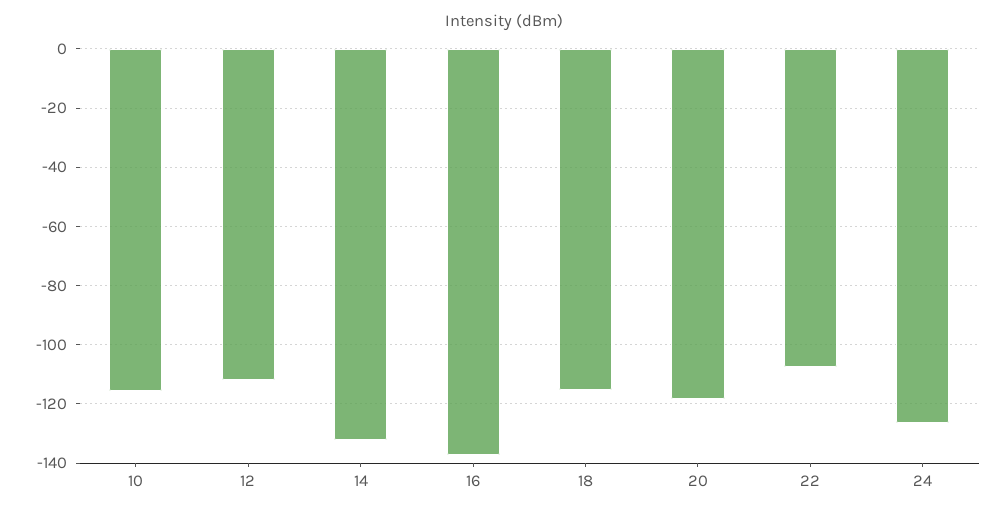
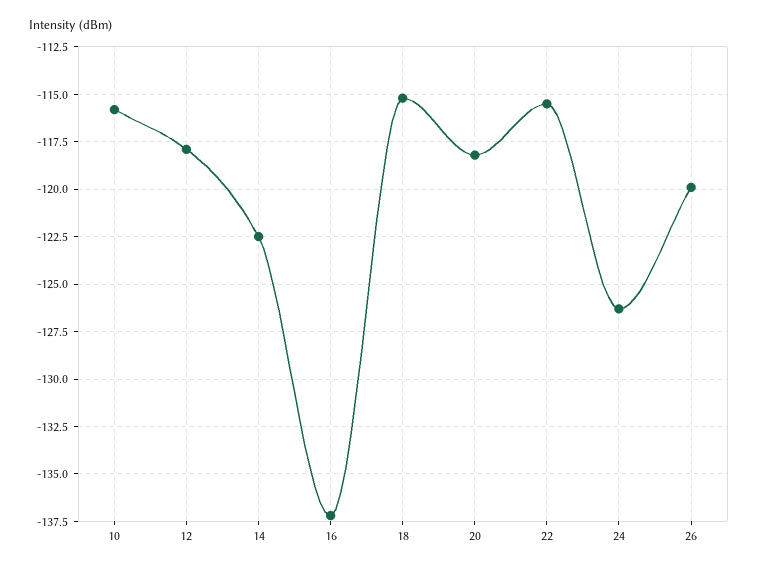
12: -112.5 -> -118
14: -132.5 -> -122.5
22: -107.5 -> -115.5
26: none -> -120

